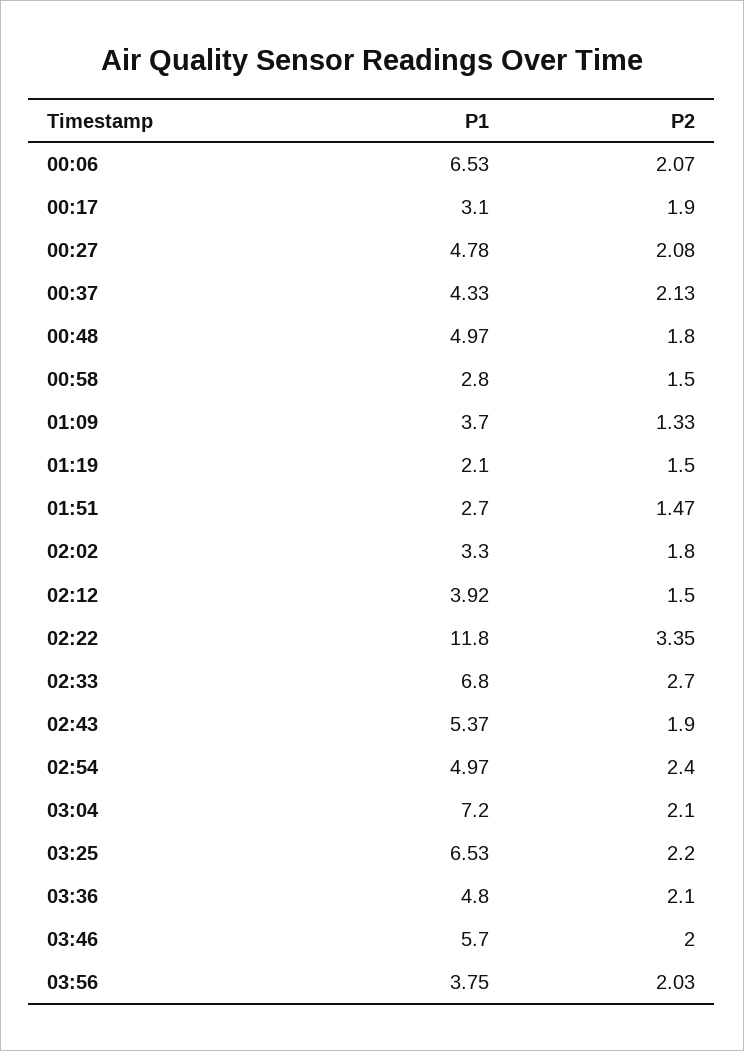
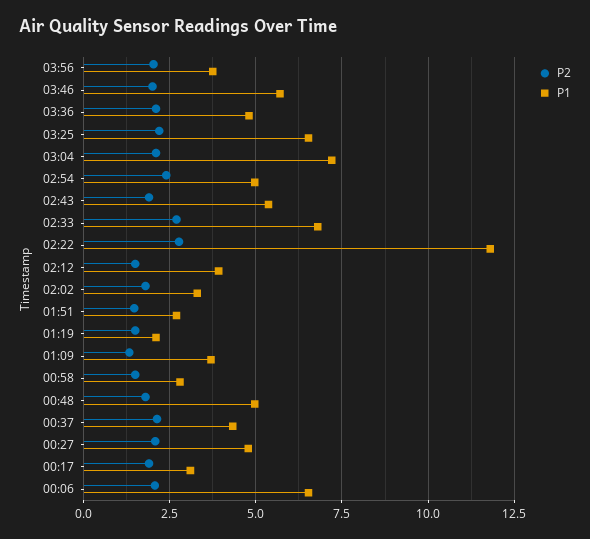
P2, 02:22: 3.35 -> 2.75

